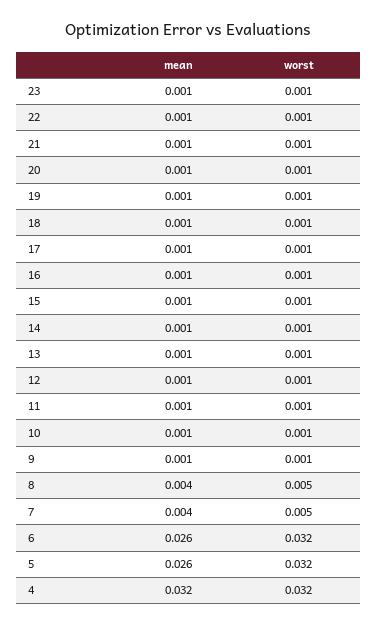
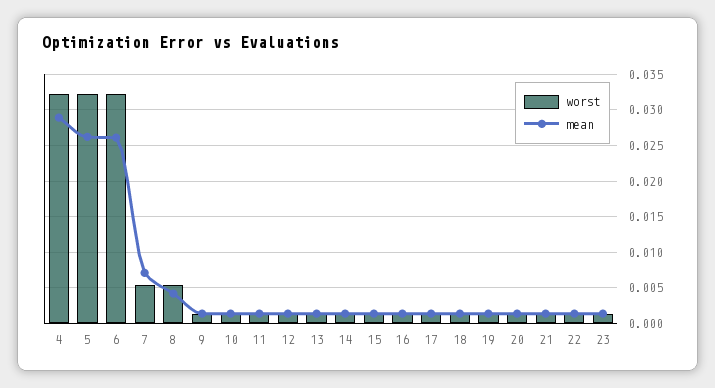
mean, 7: 0.004 -> 0.007
mean, 4: 0.032 -> 0.029

